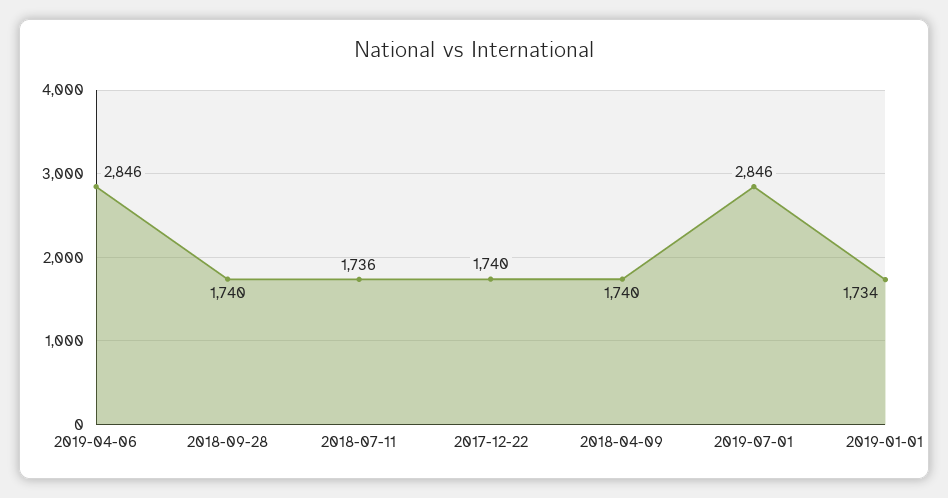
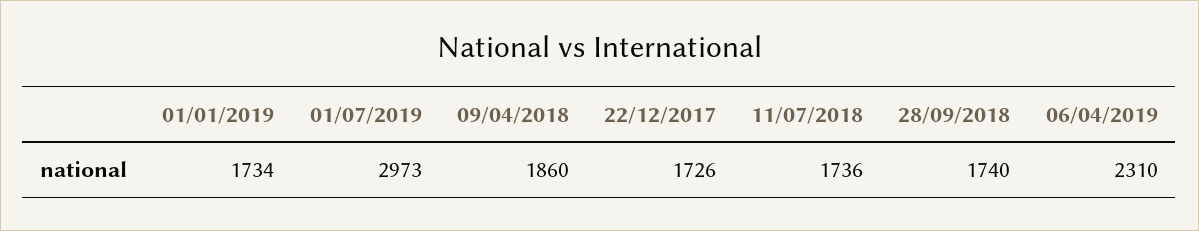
2019-04-06: 2846 -> 2310
2017-12-22: 1740 -> 1726
2018-04-09: 1740 -> 1860
2019-07-01: 2846 -> 2973

